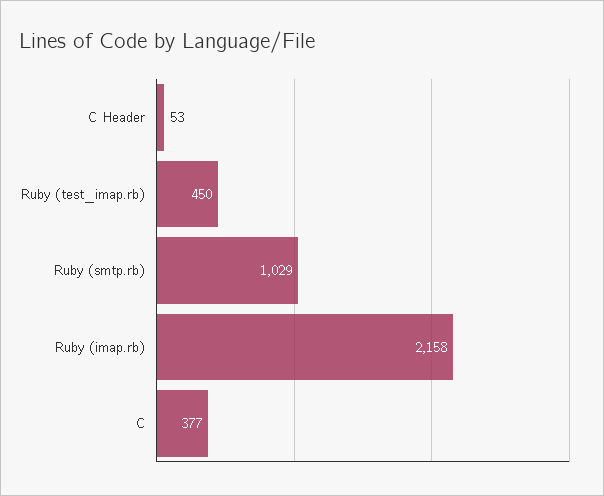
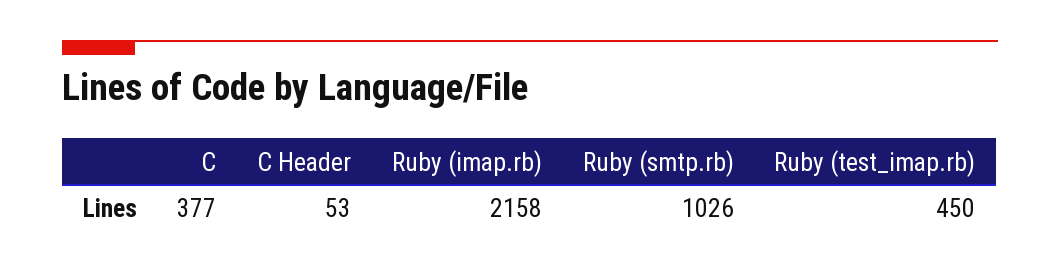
Ruby (smtp.rb): 1029 -> 1026

